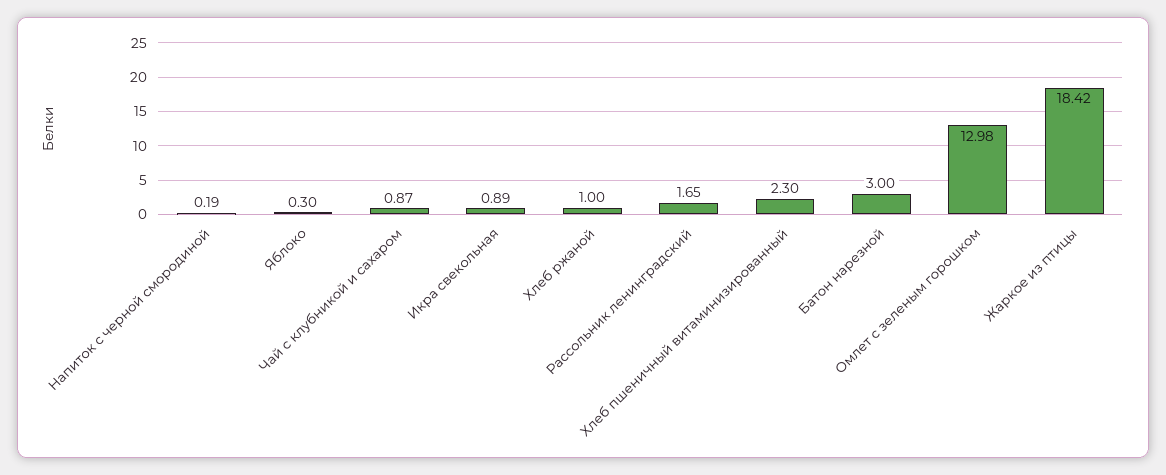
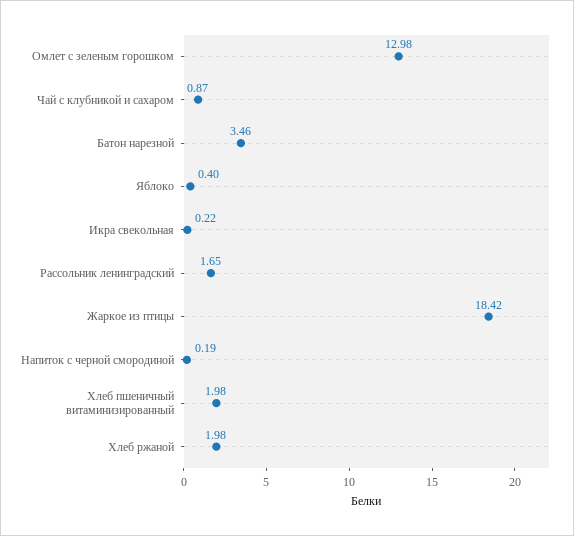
Яблоко: 0.3 -> 0.4
Икра свекольная: 0.89 -> 0.22
Хлеб ржаной: 1 -> 1.98
Хлеб пшеничный витаминизированный: 2.3 -> 1.98
Батон нарезной: 3 -> 3.46

